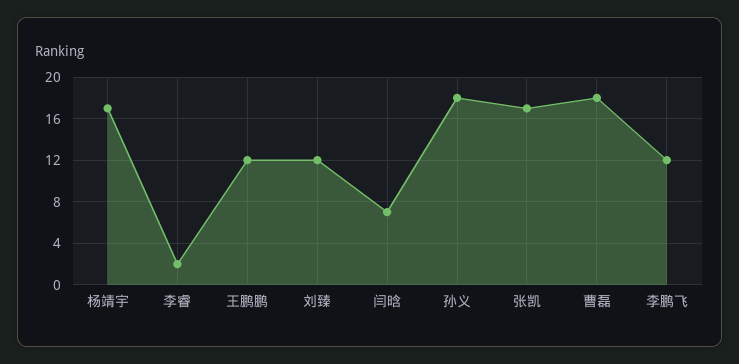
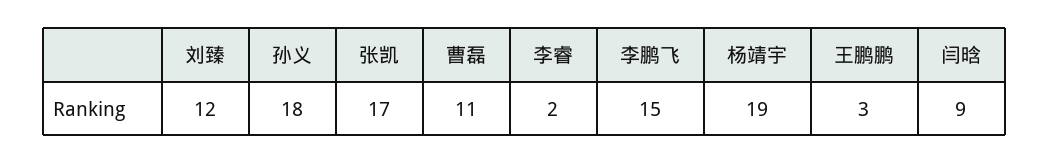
杨靖宇: 17 -> 19
王鹏鹏: 12 -> 3
闫晗: 7 -> 9
曹磊: 18 -> 11
李鹏飞: 12 -> 15

